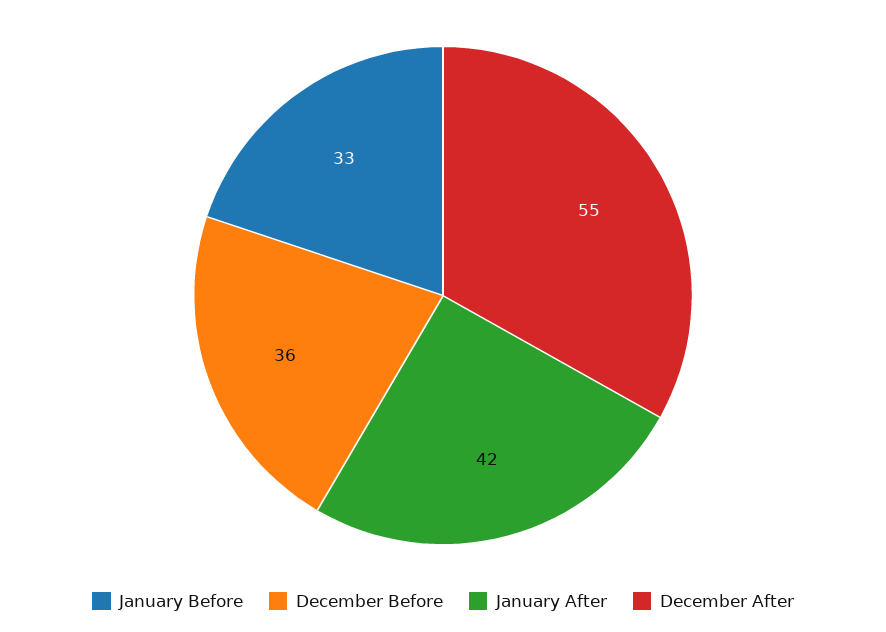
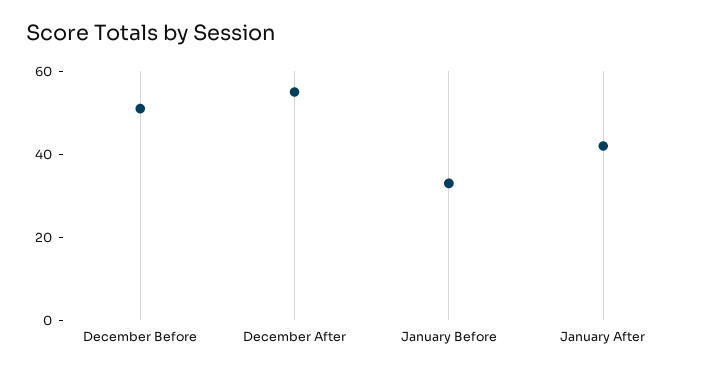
December Before: 36 -> 50

